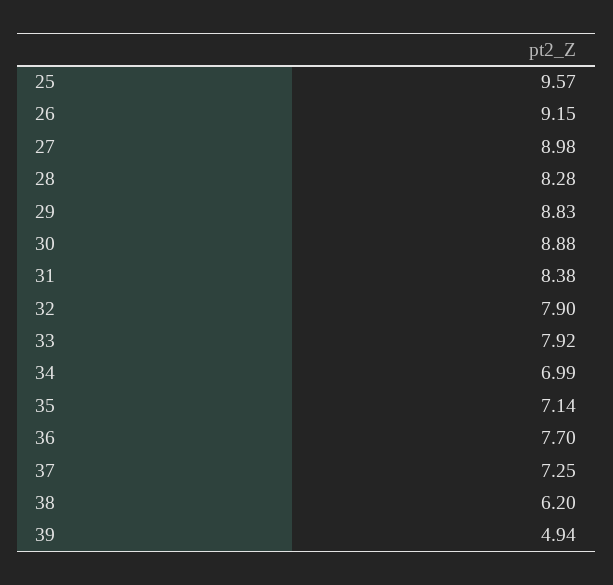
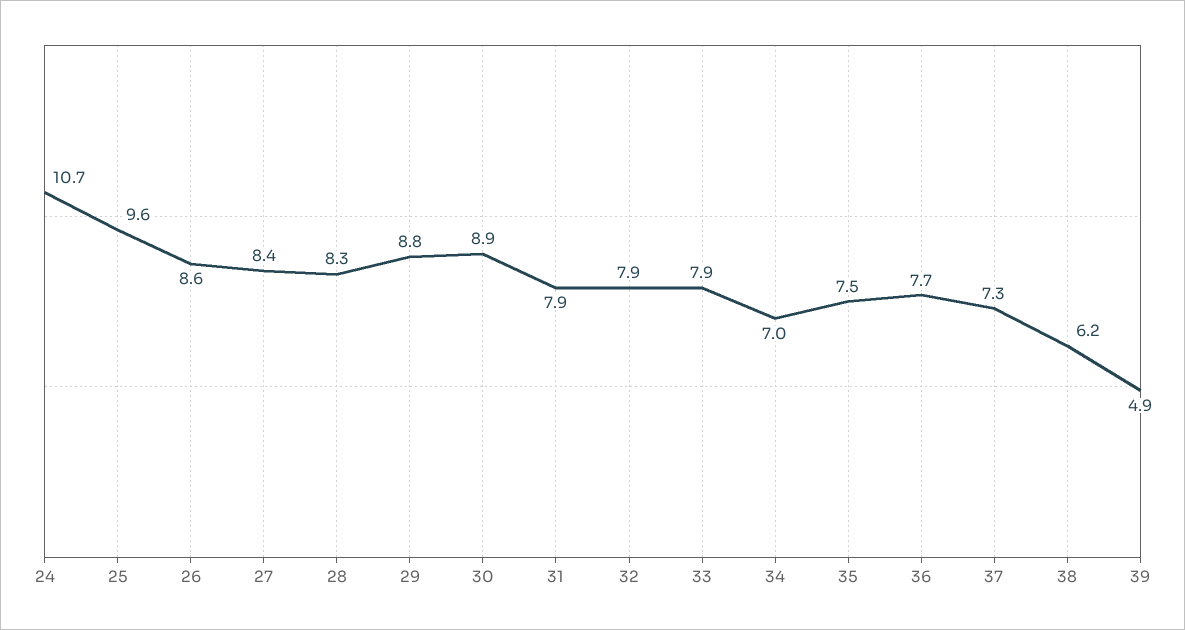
26: 9.15 -> 8.6
27: 8.98 -> 8.4
31: 8.38 -> 7.9
35: 7.14 -> 7.5
24: none -> 10.7

